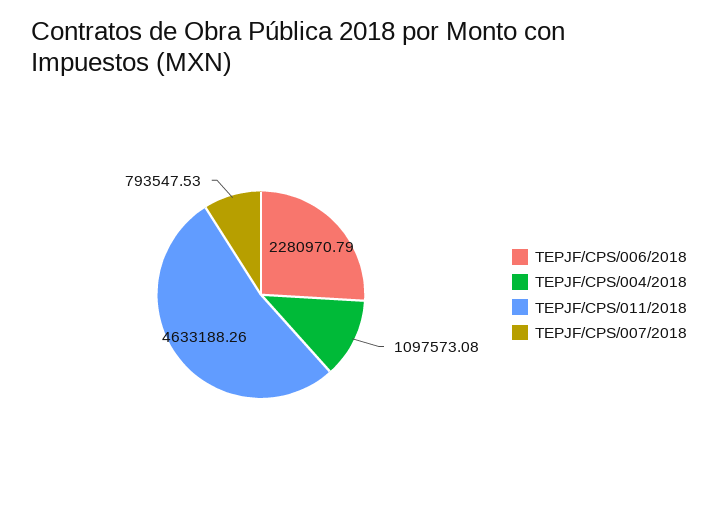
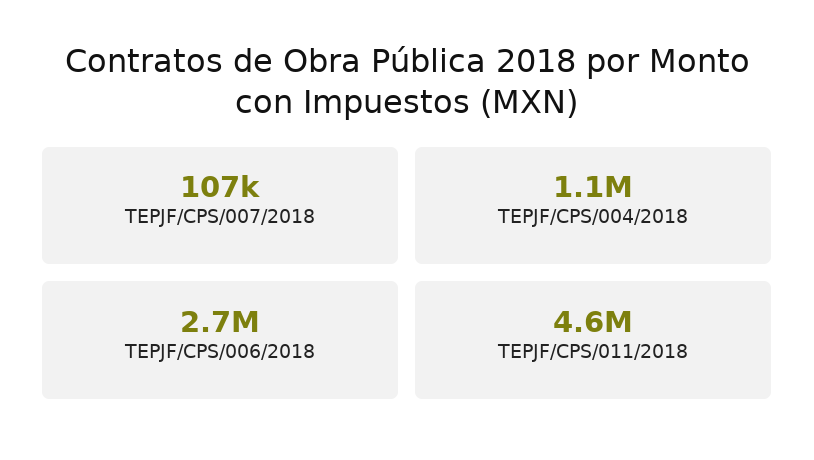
TEPJF/CPS/006/2018: 2280970.79 -> 2700000
TEPJF/CPS/007/2018: 793547.53 -> 107000

